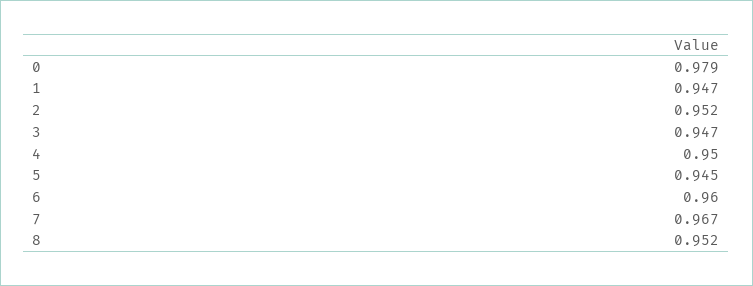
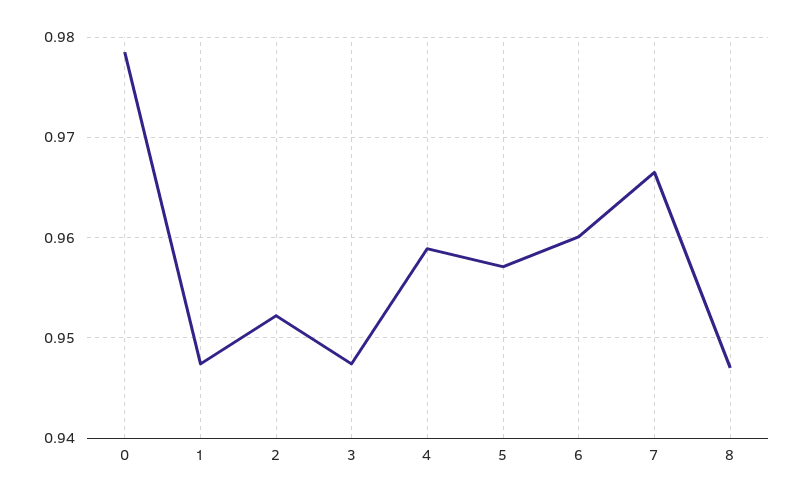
4: 0.95 -> 0.959
5: 0.945 -> 0.957
8: 0.952 -> 0.947

